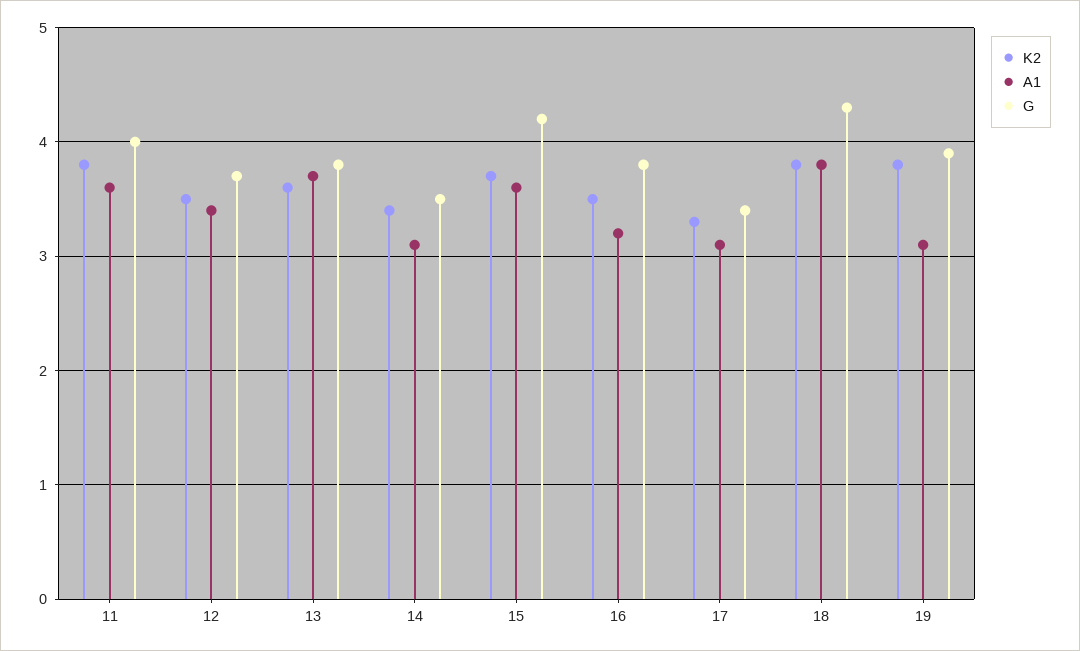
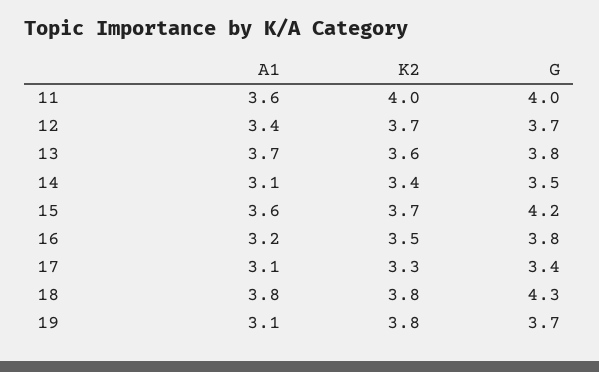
K2, 11: 3.8 -> 4
K2, 12: 3.5 -> 3.7
G, 19: 3.9 -> 3.7

